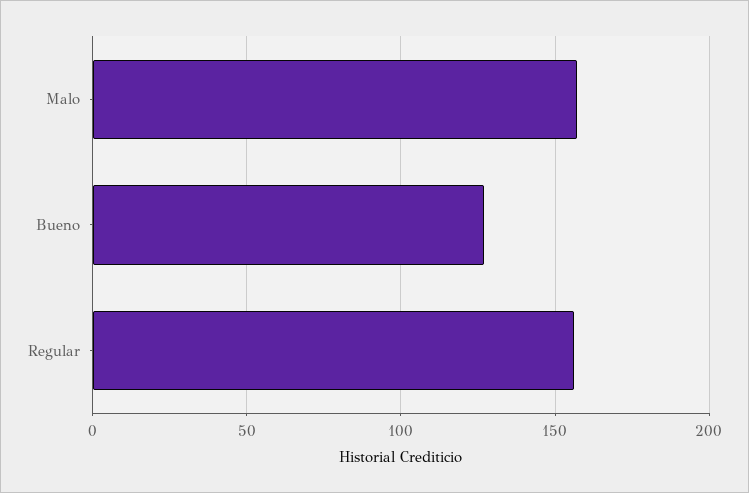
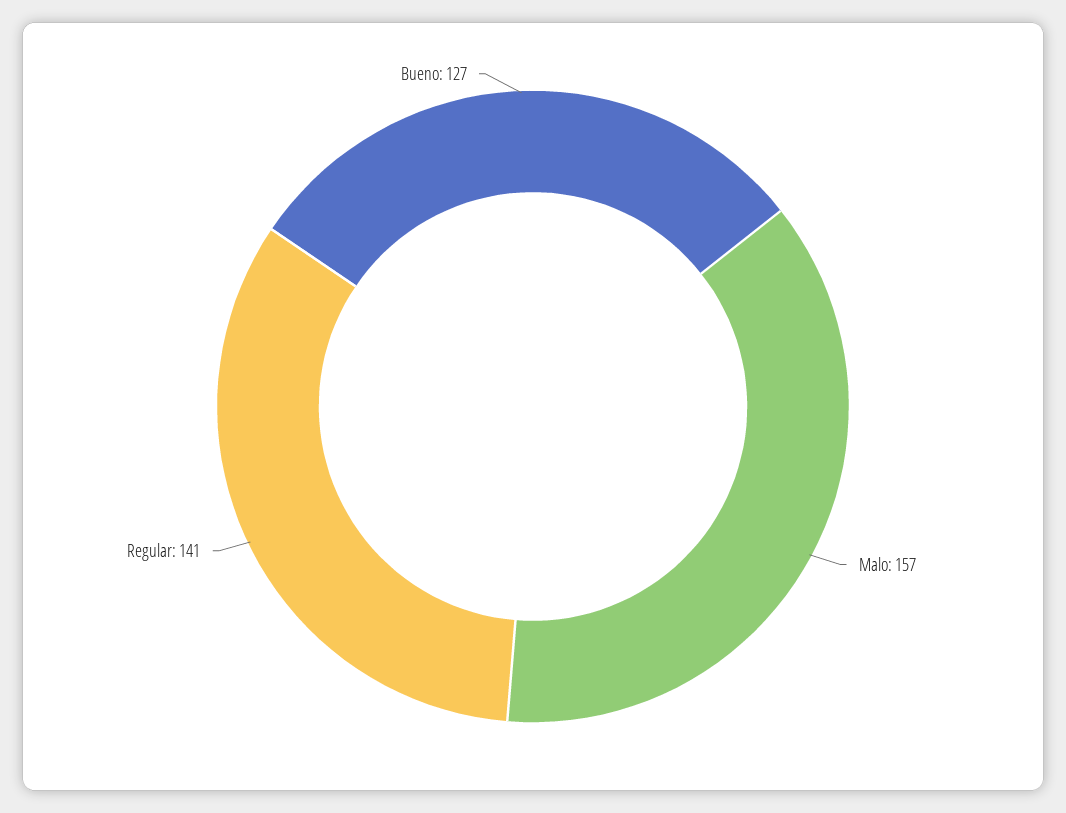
Regular: 155 -> 141

